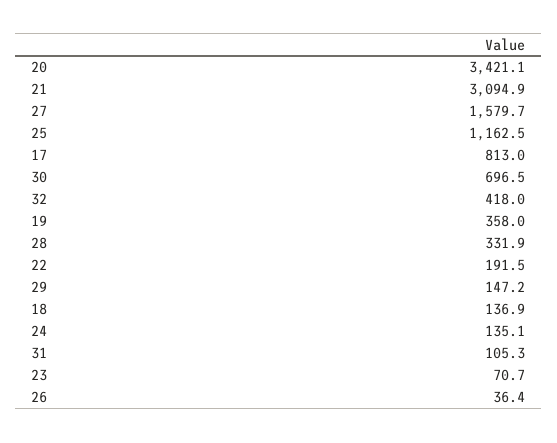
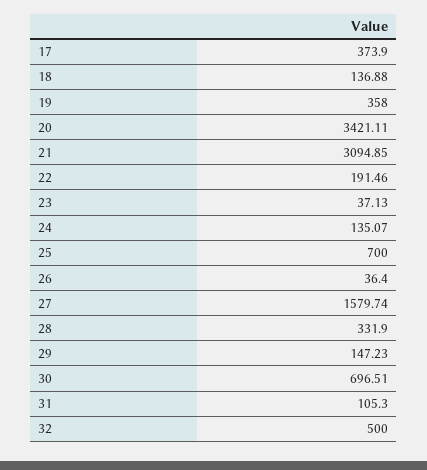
25: 1162.5 -> 700
17: 813 -> 373.9
32: 418 -> 500
23: 70.7 -> 37.13

